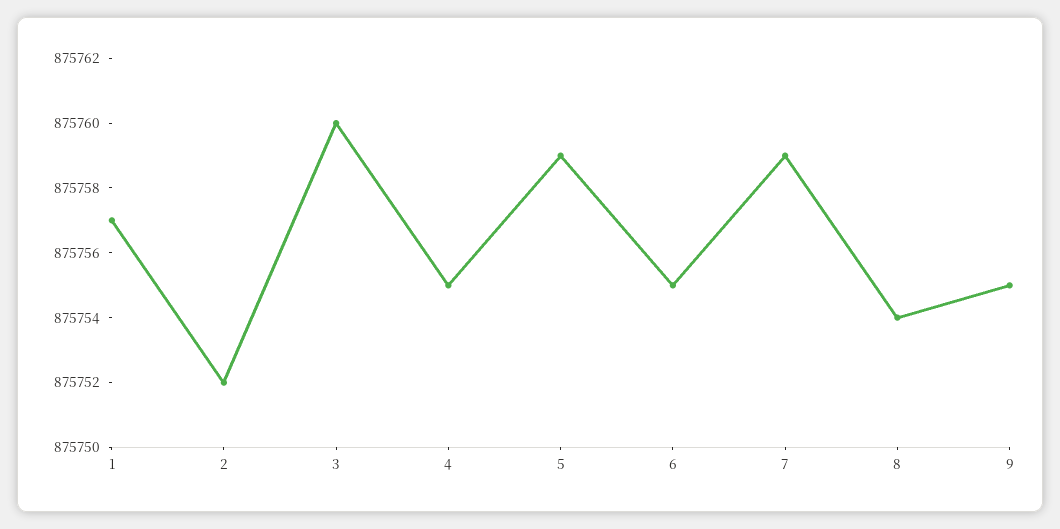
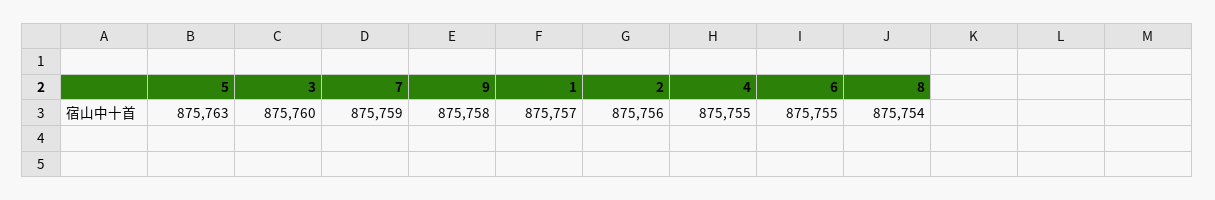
2: 875752 -> 875756
5: 875759 -> 875763
9: 875755 -> 875758

